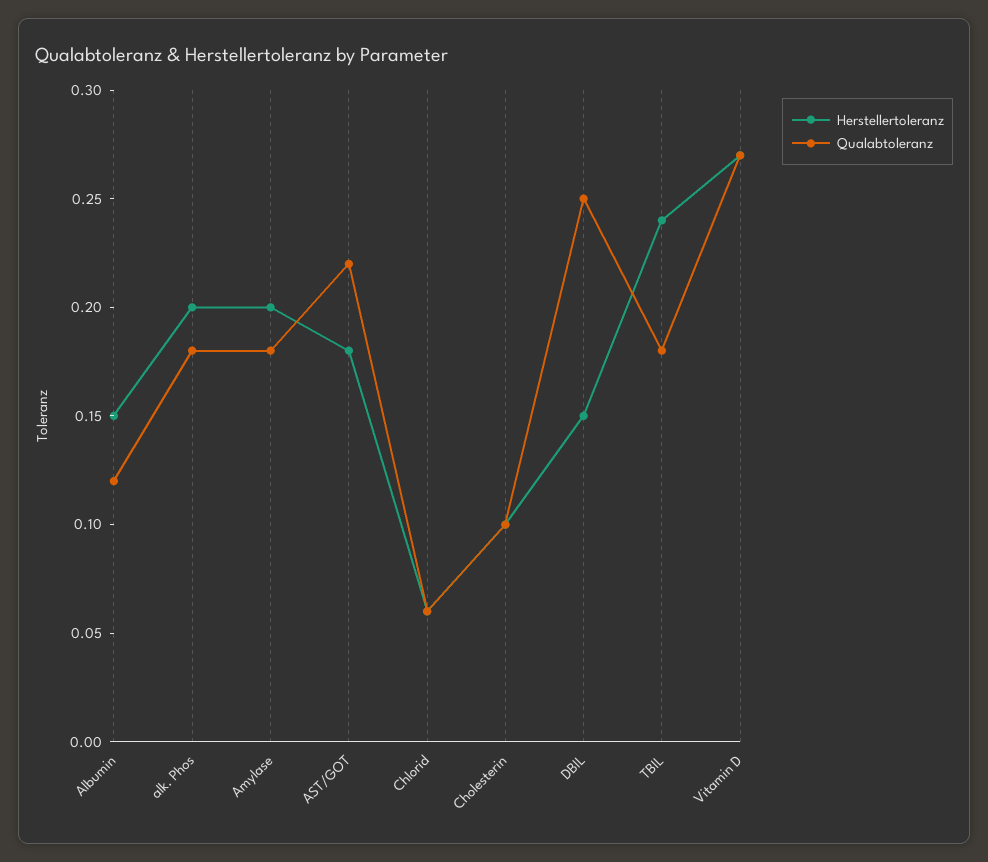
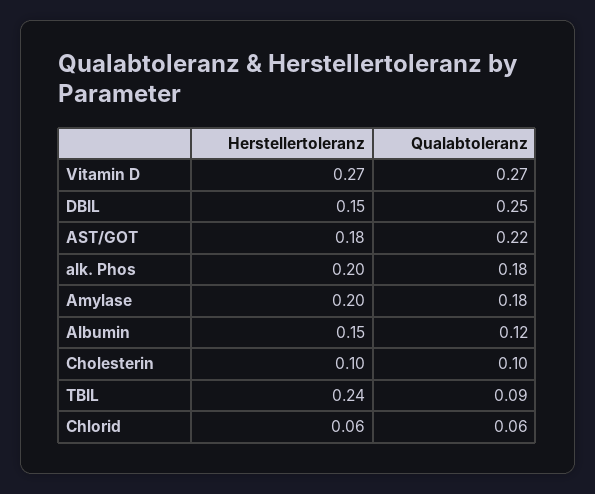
Qualabtoleranz, TBIL: 0.18 -> 0.09

